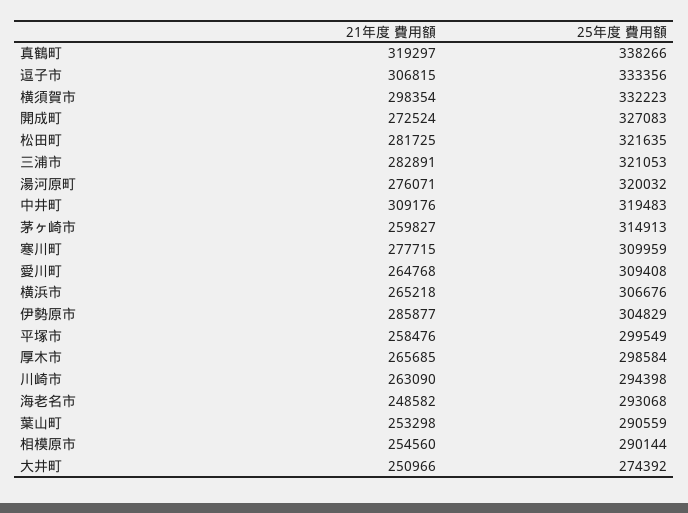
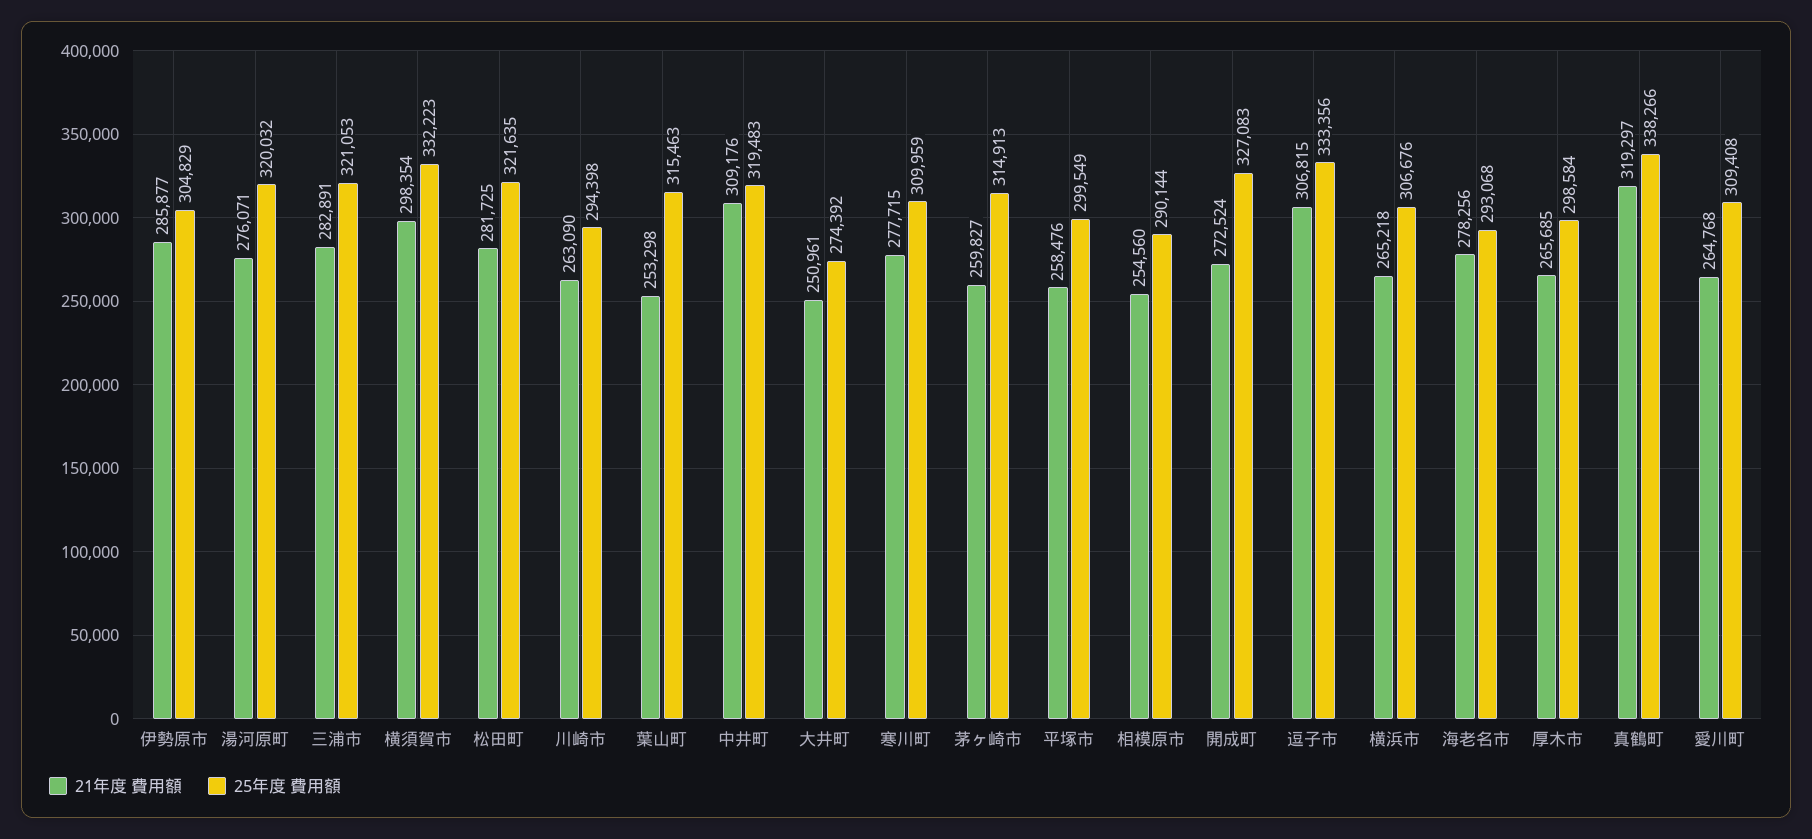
21年度 費用額, 海老名市: 248582 -> 278256
25年度 費用額, 葉山町: 290559 -> 315463
21年度 費用額, 大井町: 250966 -> 250961

